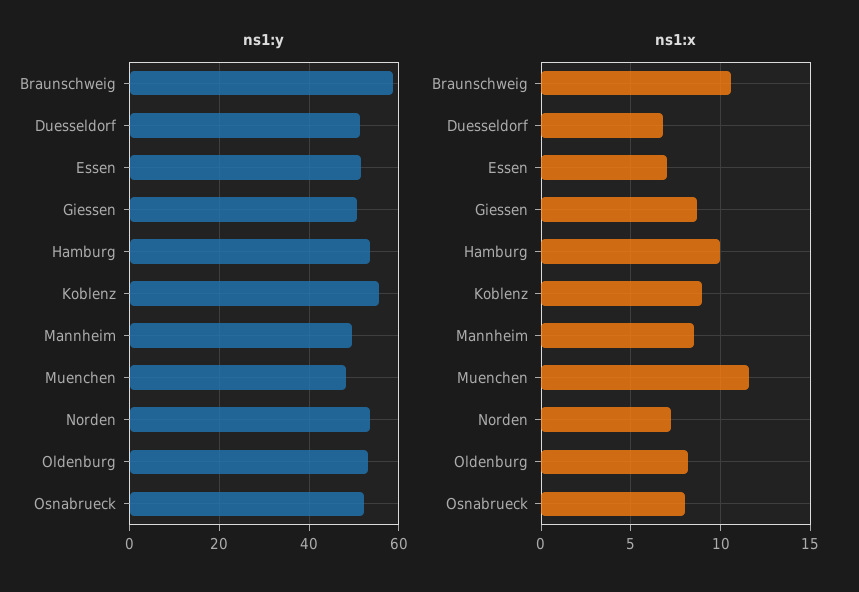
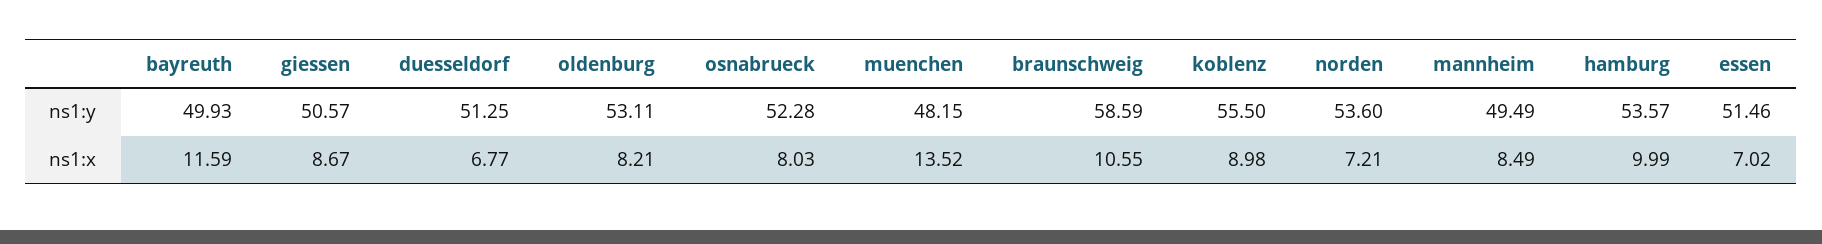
ns1:x, Muenchen: 11.5 -> 13.52
ns1:y, bayreuth: none -> 49.93
ns1:x, bayreuth: none -> 11.59

